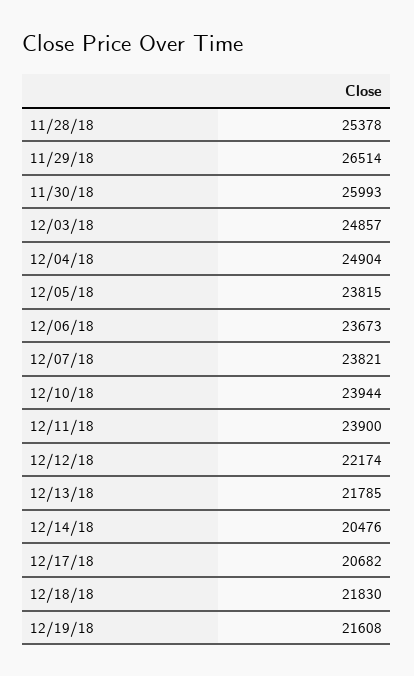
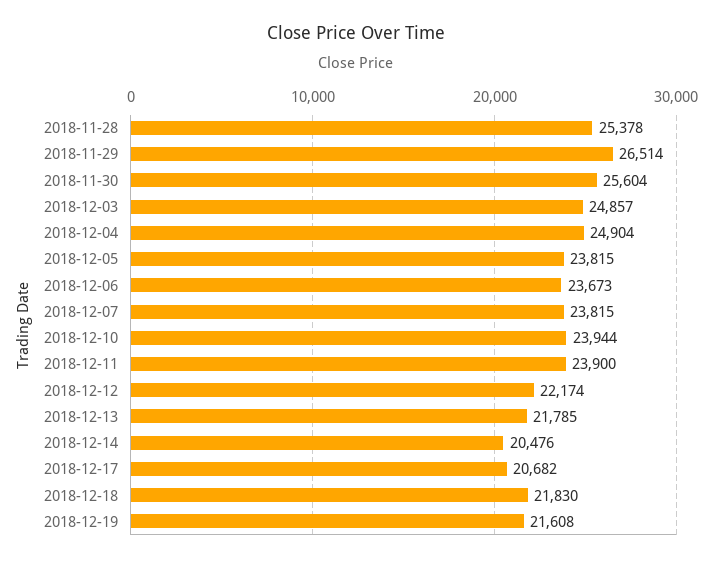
11/30/18: 25993 -> 25604
12/07/18: 23821 -> 23815

